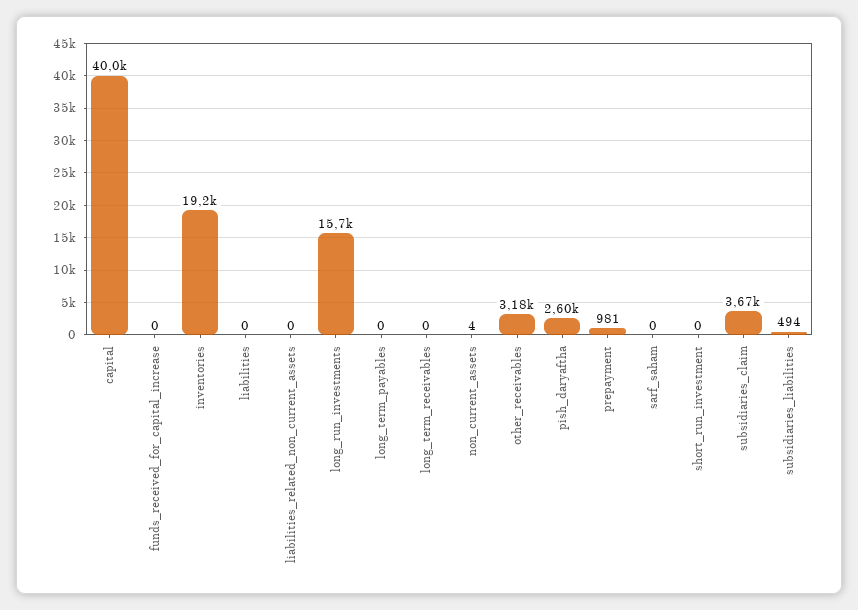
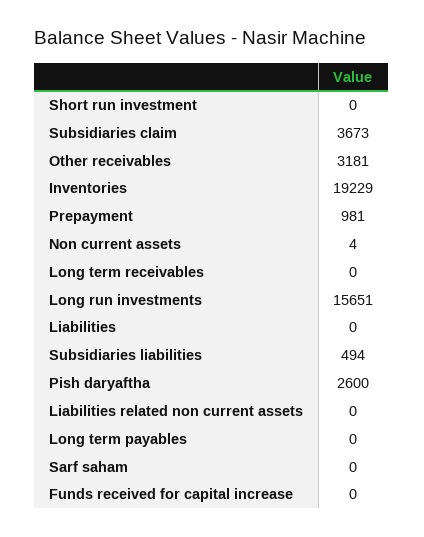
capital: 40000 -> none

